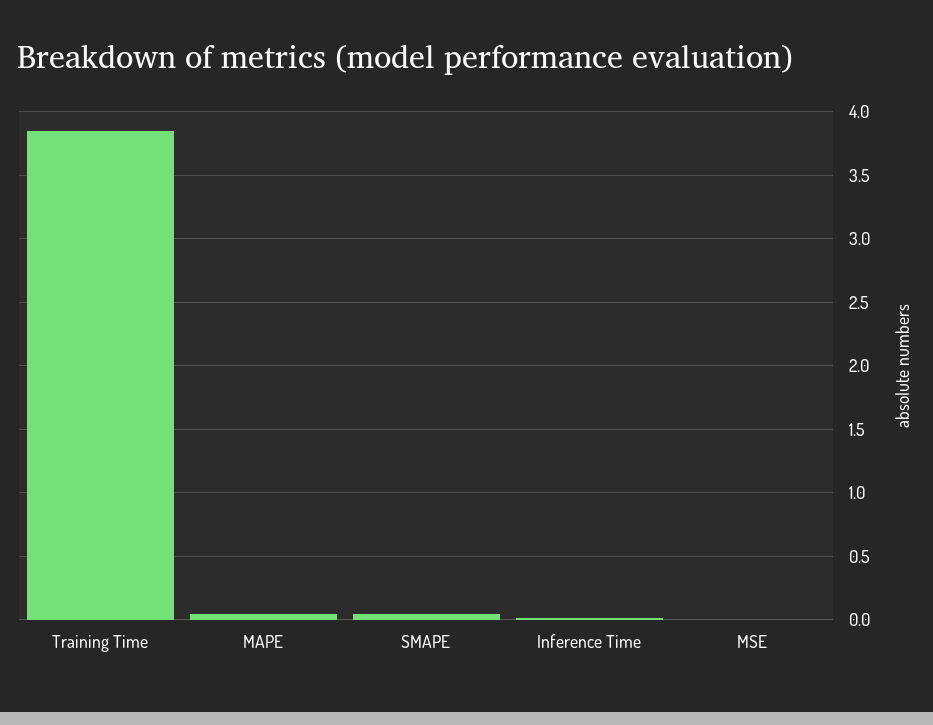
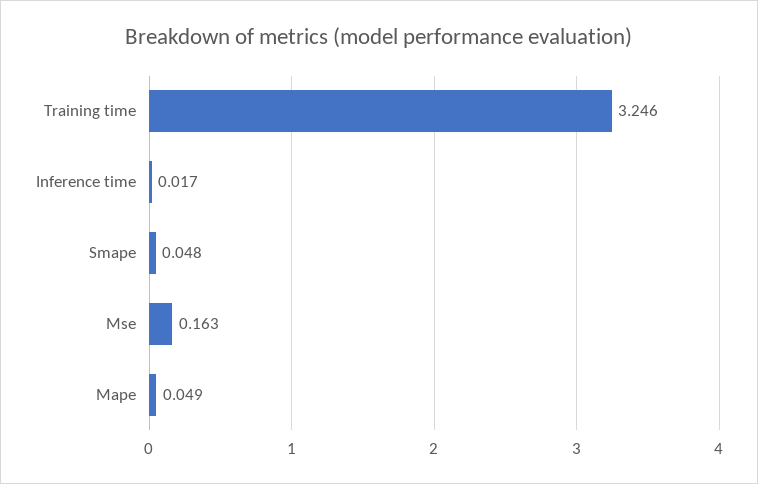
Training Time: 3.85 -> 3.246
MSE: 0 -> 0.163

